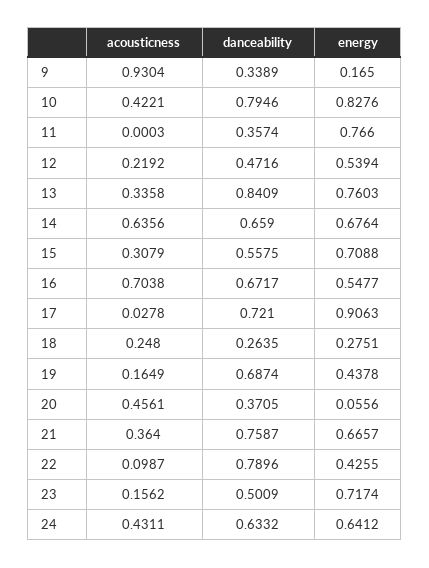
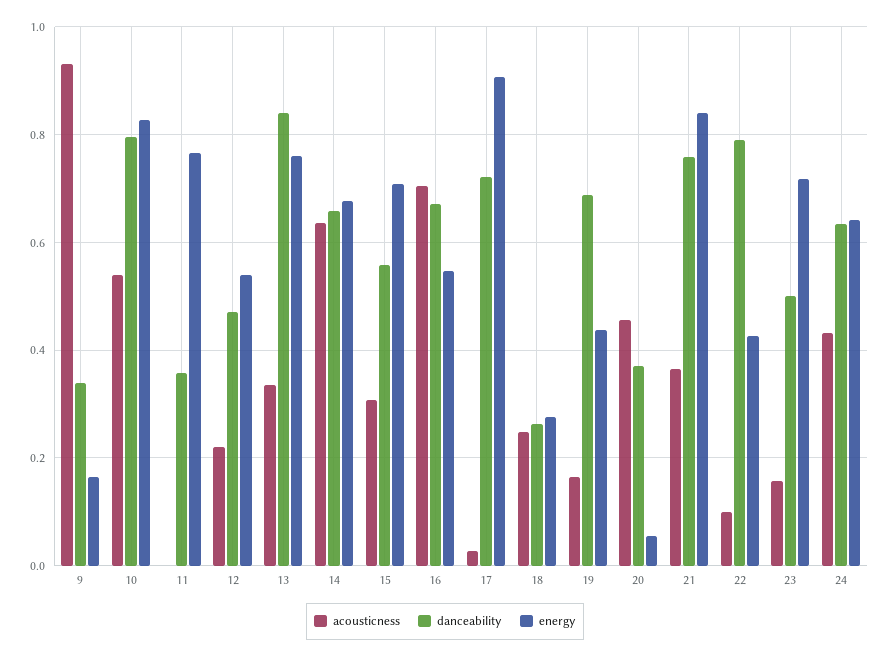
acousticness, 10: 0.4221 -> 0.54
energy, 21: 0.6657 -> 0.84

